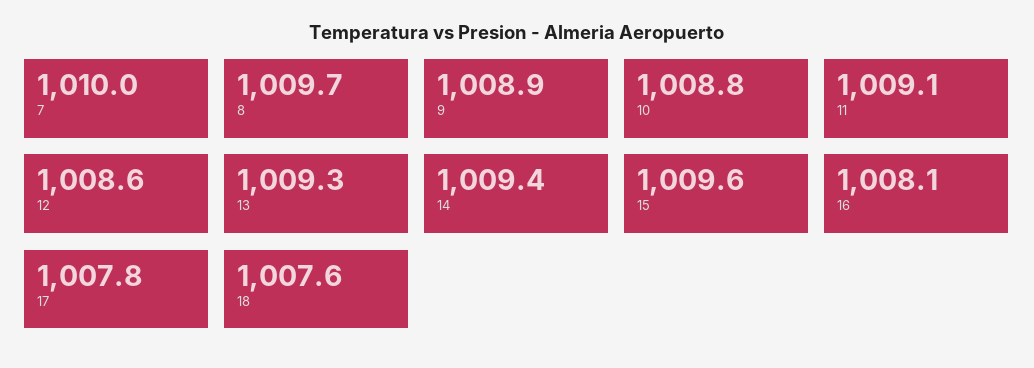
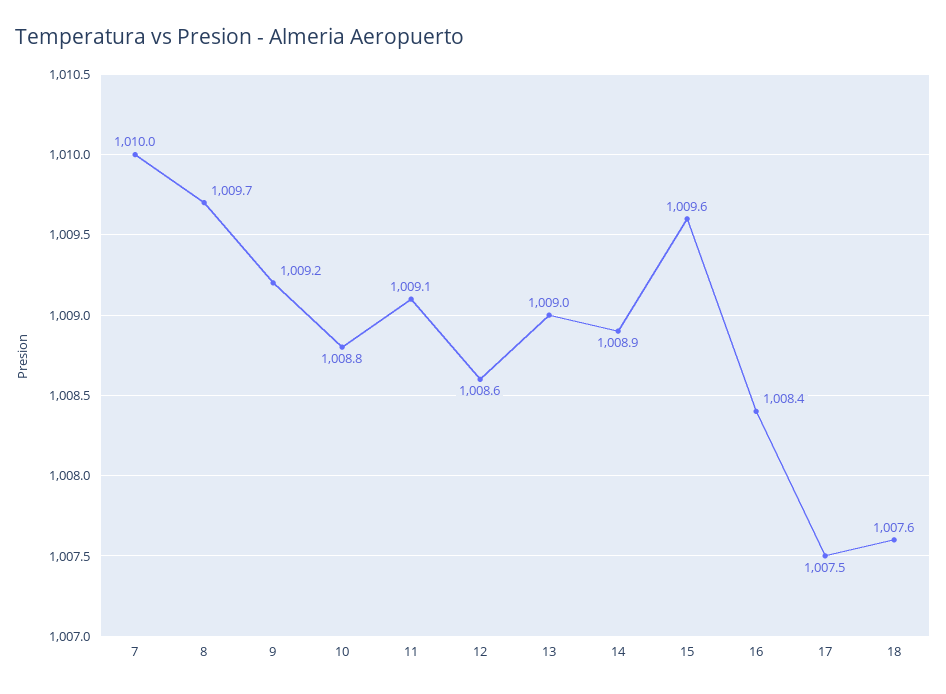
9: 1008.9 -> 1009.2
13: 1009.3 -> 1009
14: 1009.4 -> 1008.9
16: 1008.1 -> 1008.4
17: 1007.8 -> 1007.5

